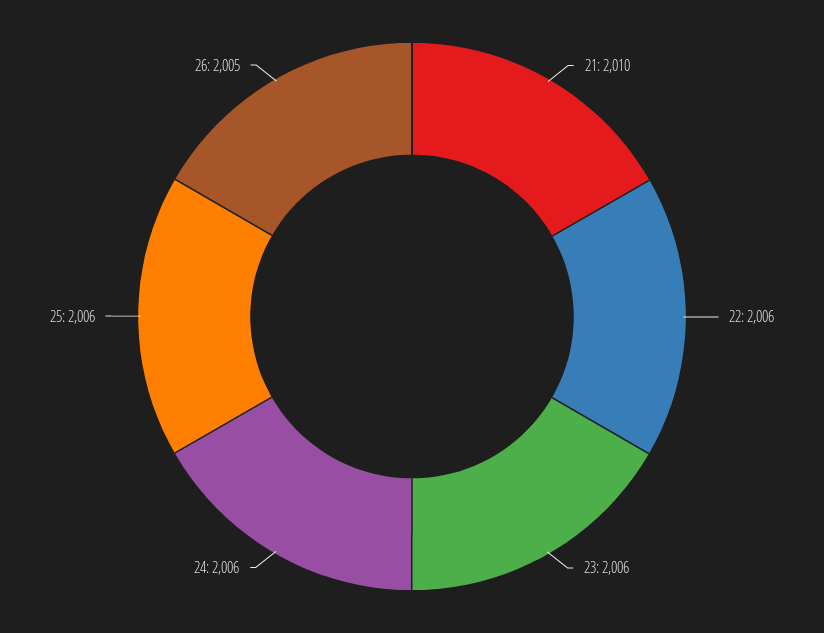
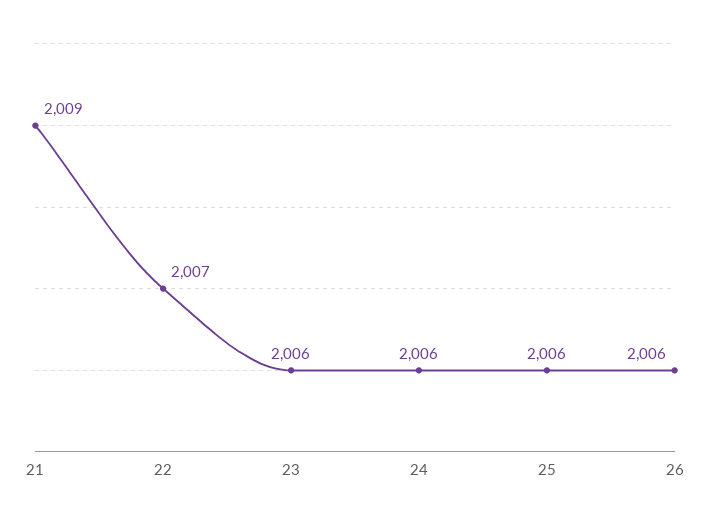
21: 2010 -> 2009
22: 2006 -> 2007
26: 2005 -> 2006

